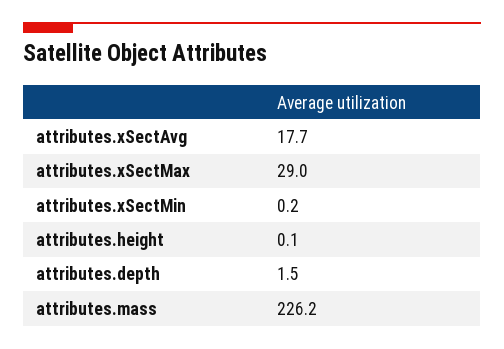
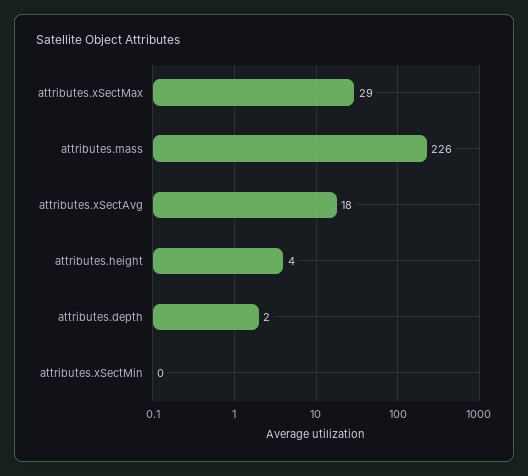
attributes.height: 0.1 -> 4

